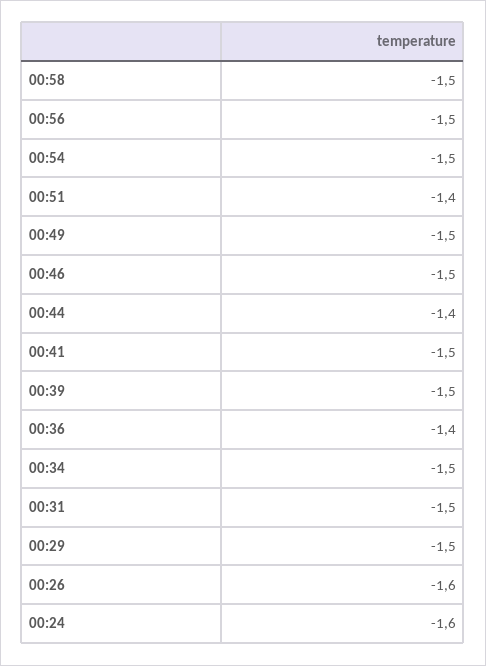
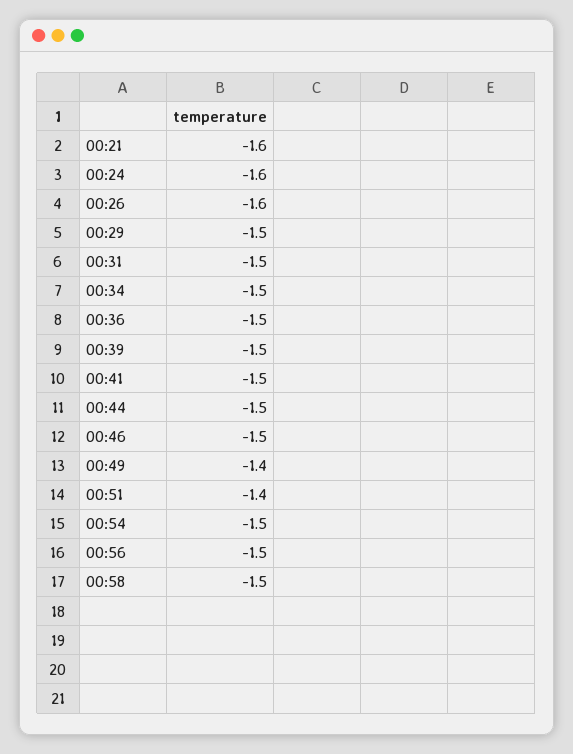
00:49: -1.5 -> -1.4
00:44: -1.4 -> -1.5
00:36: -1.4 -> -1.5
00:21: none -> -1.6

